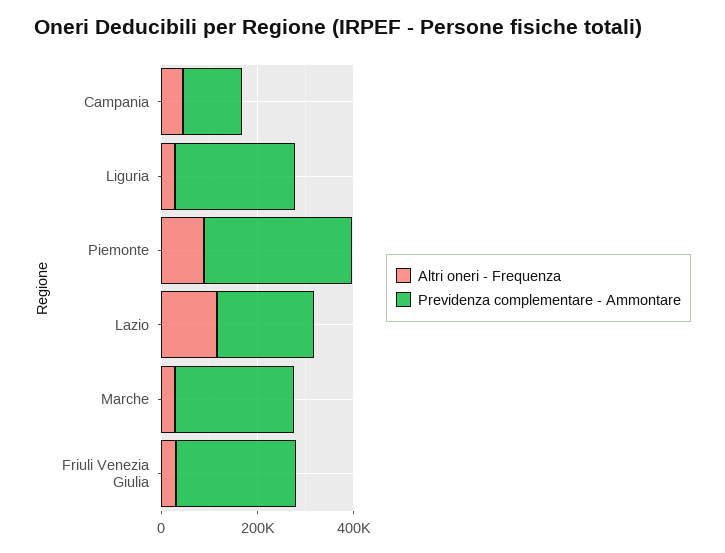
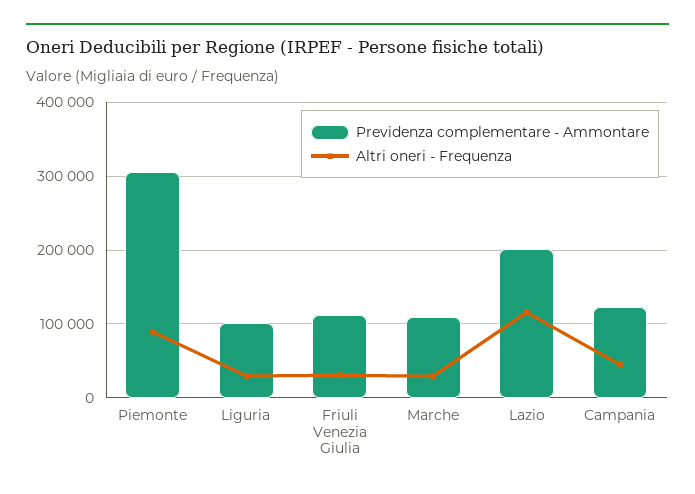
Previdenza complementare - Ammontare, Liguria: 250000 -> 100000
Previdenza complementare - Ammontare, Marche: 250000 -> 110000
Previdenza complementare - Ammontare, Friuli Venezia Giulia: 250000 -> 110000

